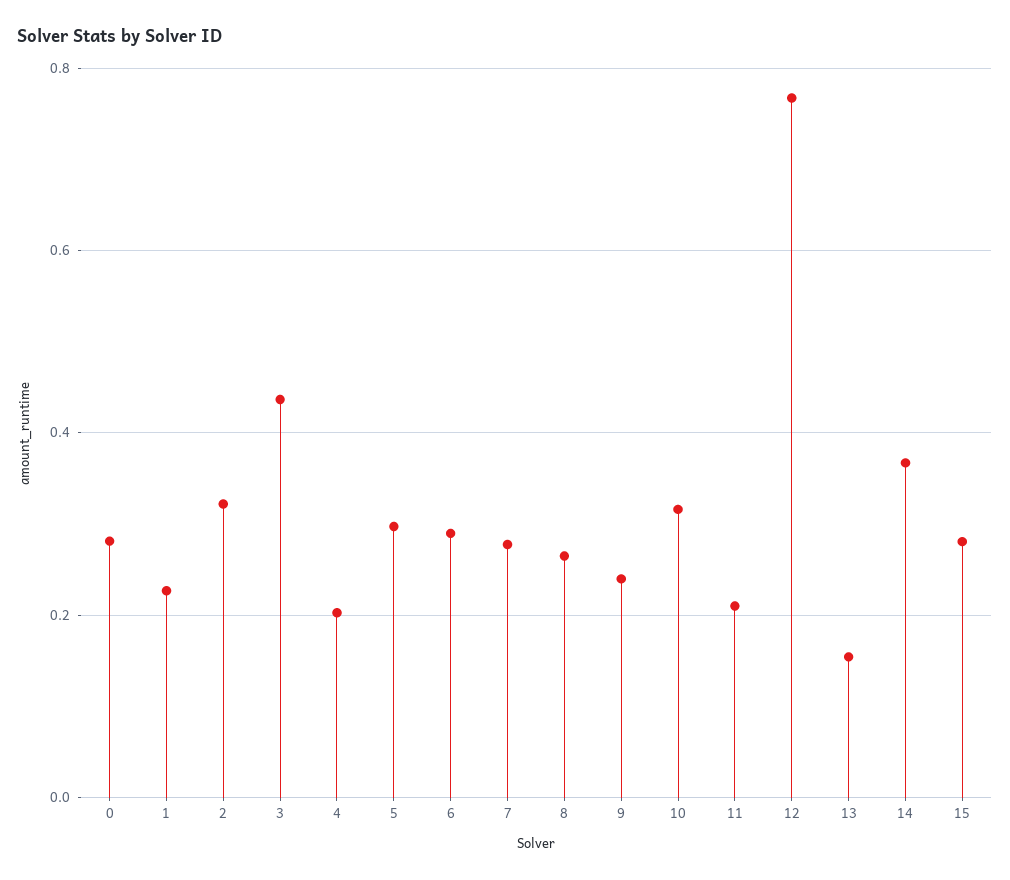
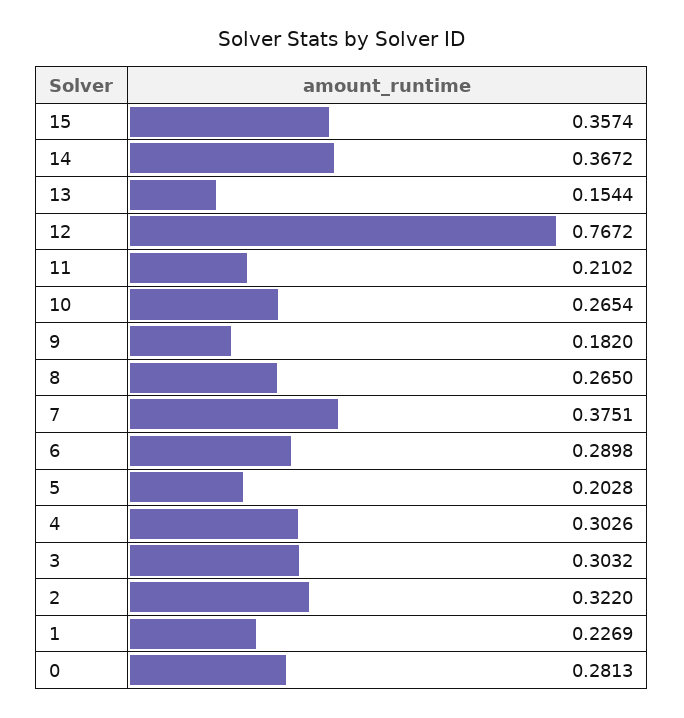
3: 0.44 -> 0.3032
4: 0.2 -> 0.3026
5: 0.3 -> 0.2028
7: 0.28 -> 0.3751
9: 0.24 -> 0.182
10: 0.32 -> 0.2654
15: 0.28 -> 0.3574

